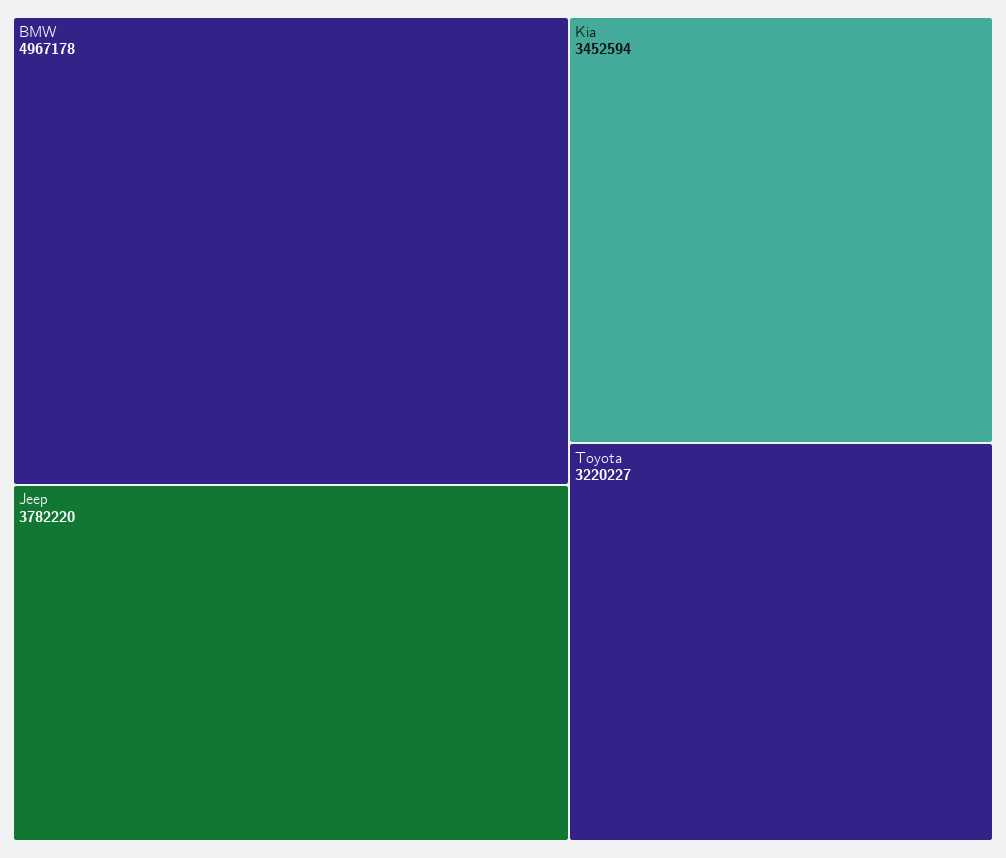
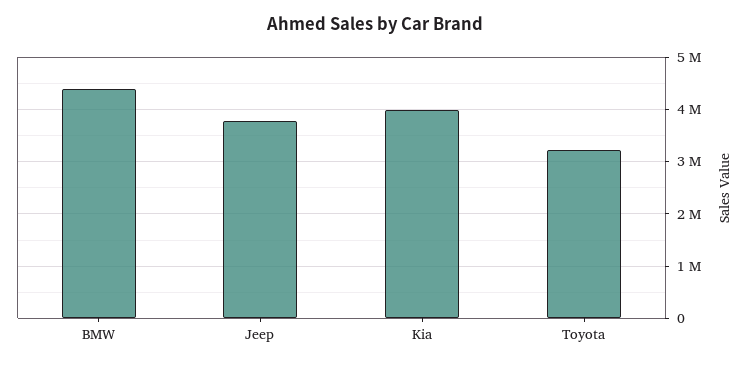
BMW: 4967178 -> 4400000
Kia: 3452594 -> 4000000

